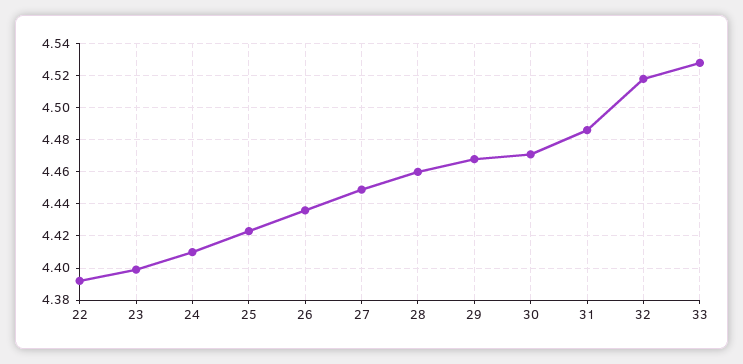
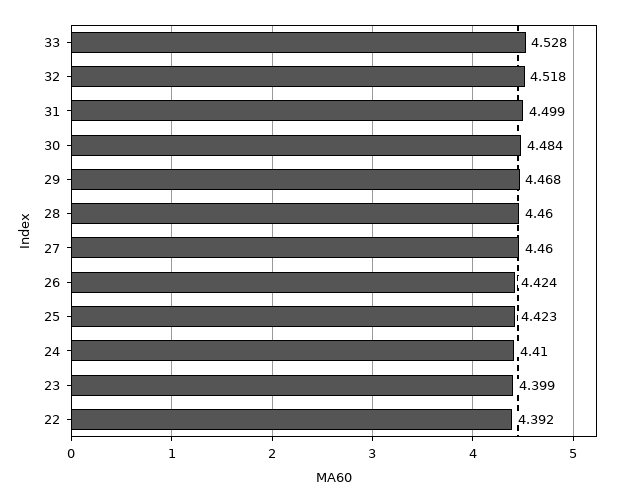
26: 4.435 -> 4.424
27: 4.45 -> 4.46
30: 4.47 -> 4.484
31: 4.485 -> 4.499

